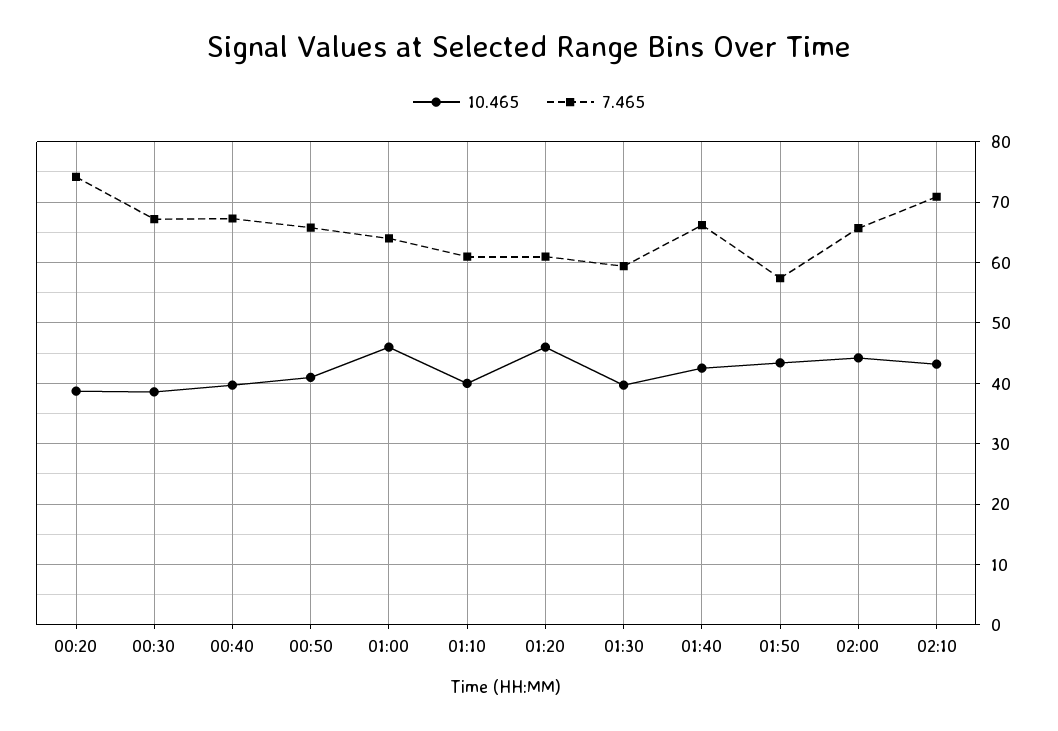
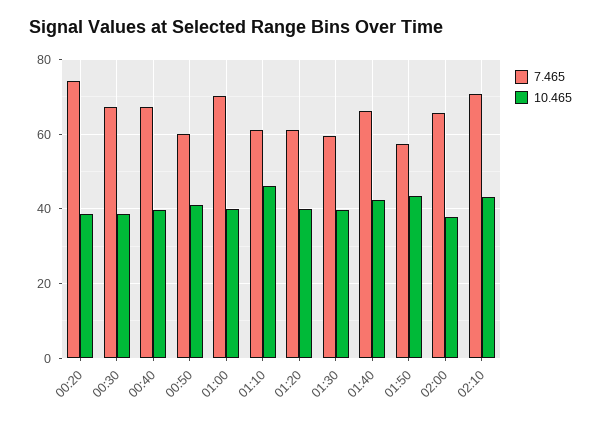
7.465, 00:50: 66 -> 60
10.465, 01:00: 46 -> 40
7.465, 01:00: 64 -> 70
10.465, 01:10: 40 -> 46
10.465, 01:20: 46 -> 40
10.465, 02:00: 44 -> 38

